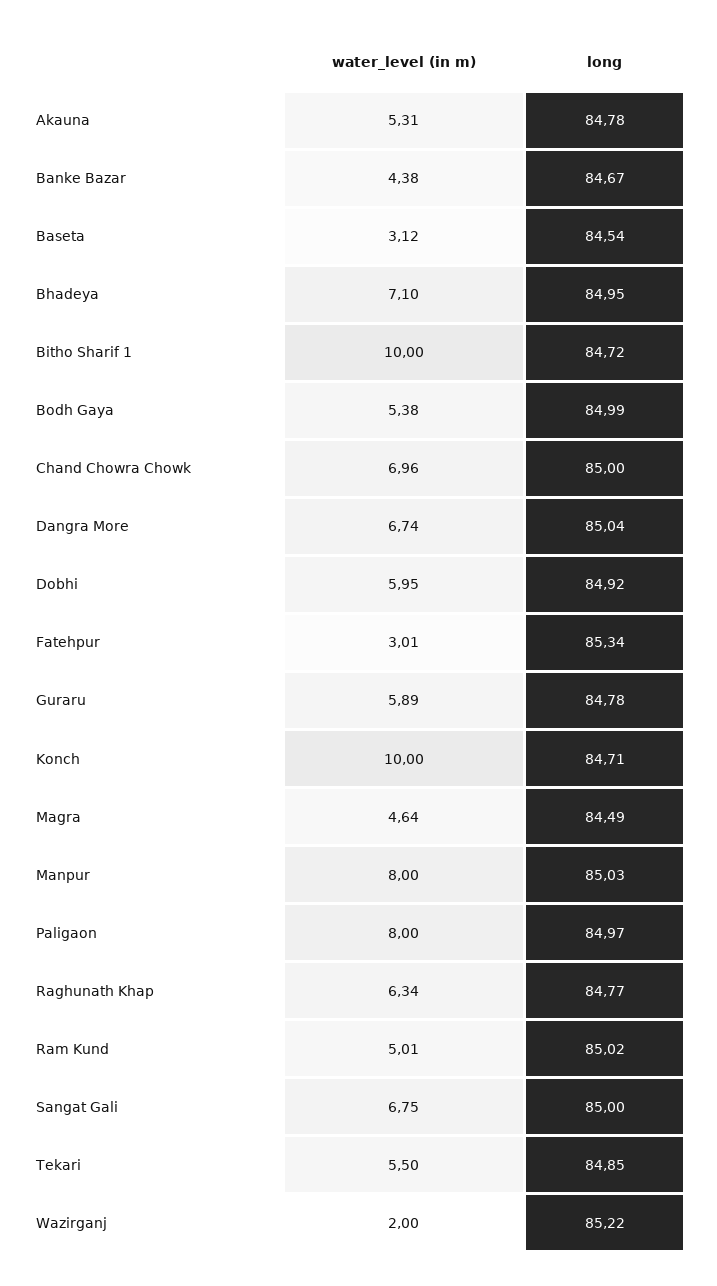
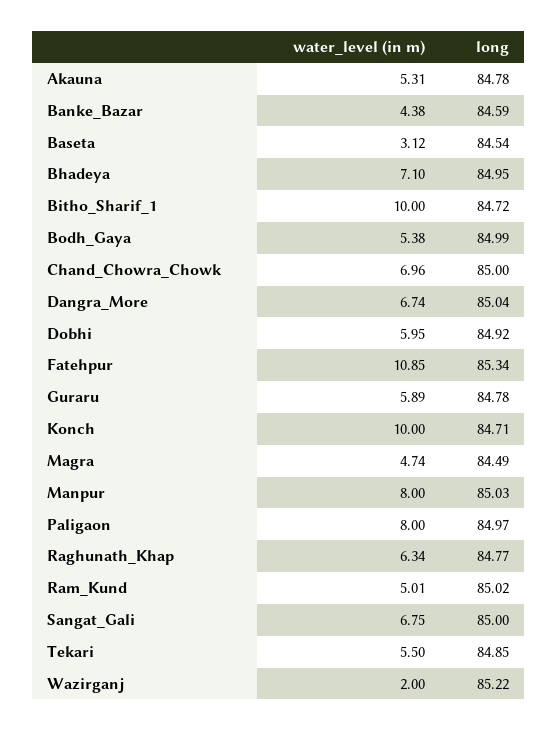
long, Banke Bazar: 84.67 -> 84.59
water_level (in m), Fatehpur: 3.01 -> 10.85
water_level (in m), Magra: 4.64 -> 4.74

